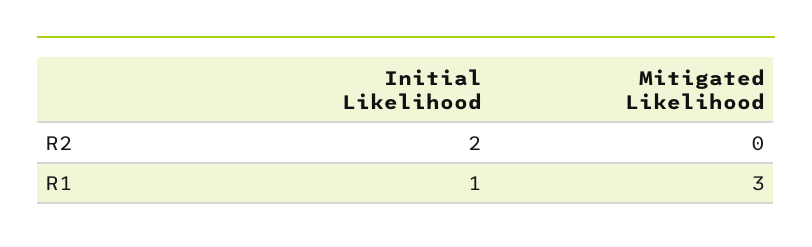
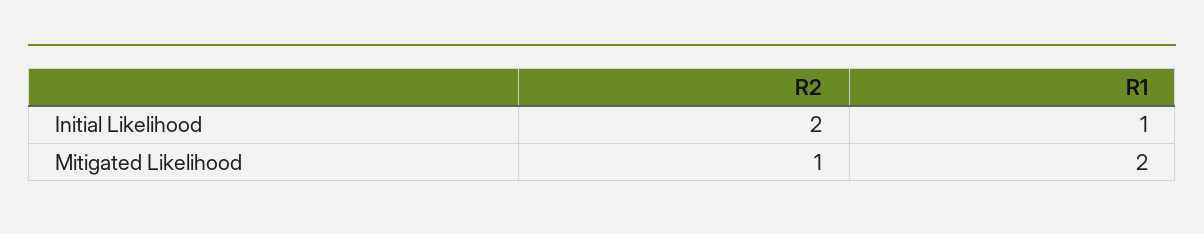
Mitigated Likelihood, R2: 0 -> 1
Mitigated Likelihood, R1: 3 -> 2

